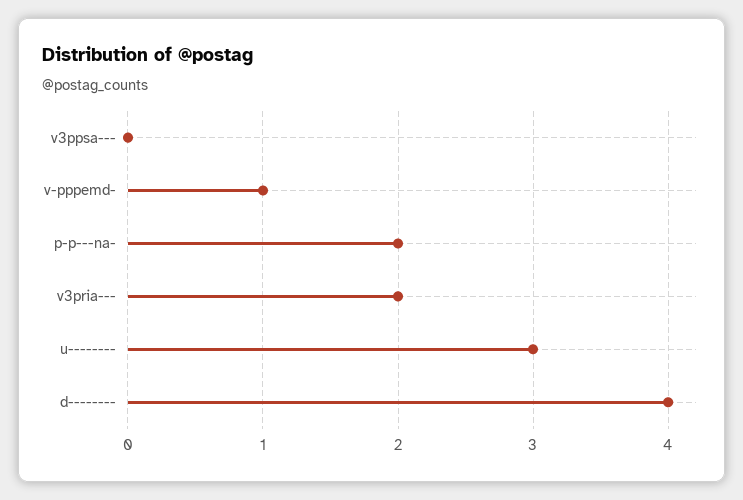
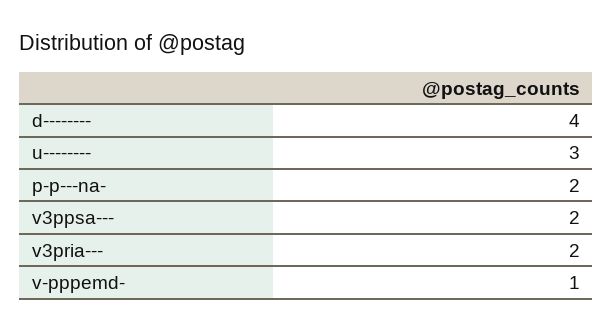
v3ppsa---: 0 -> 2

